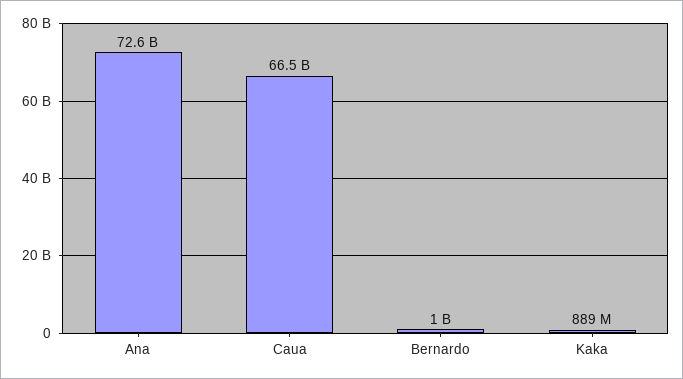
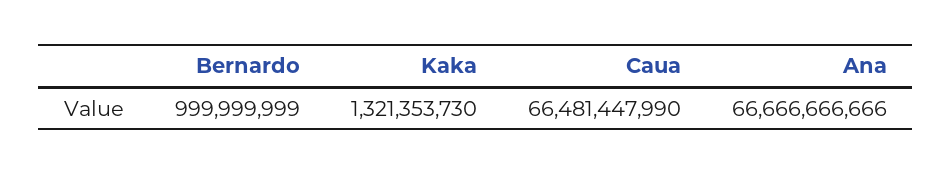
Ana: 72600000000 -> 66666666666
Kaka: 889000000 -> 1321353730

